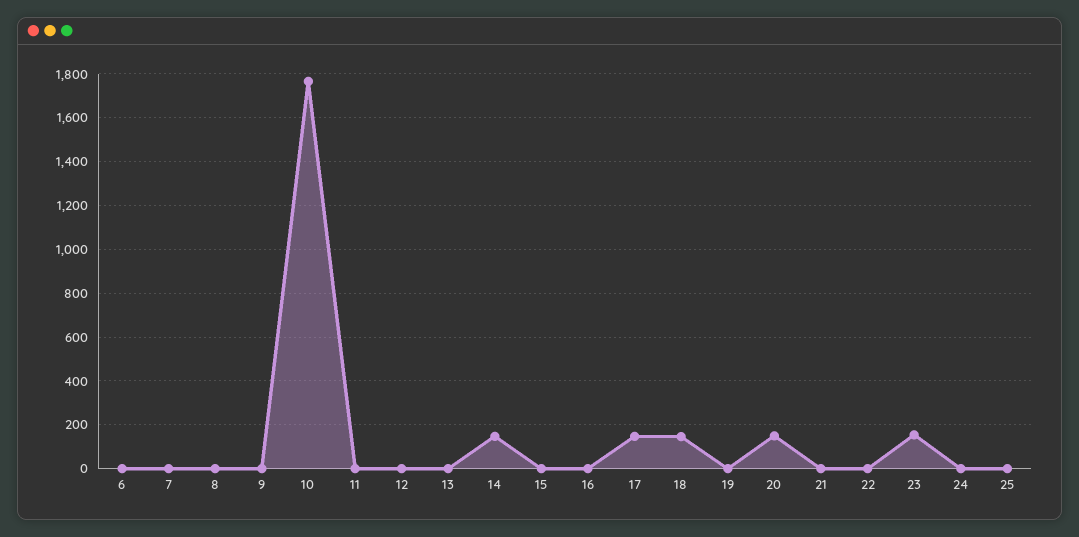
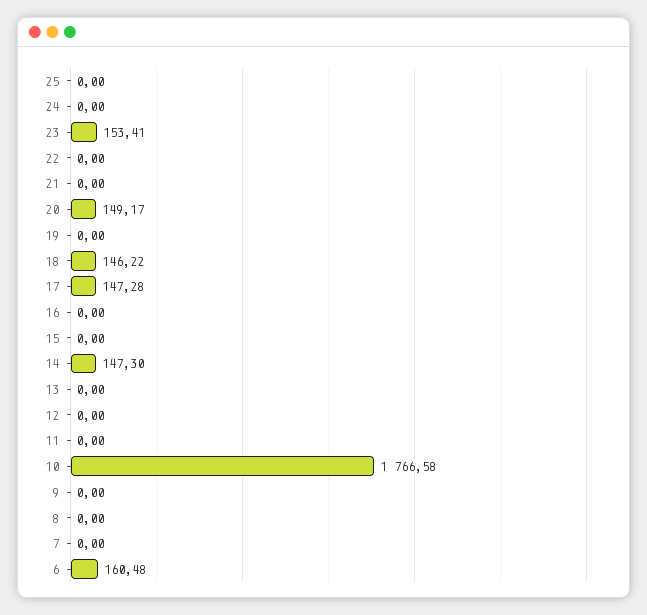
6: 0 -> 160.48

